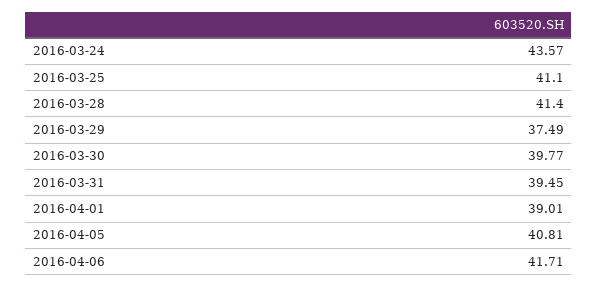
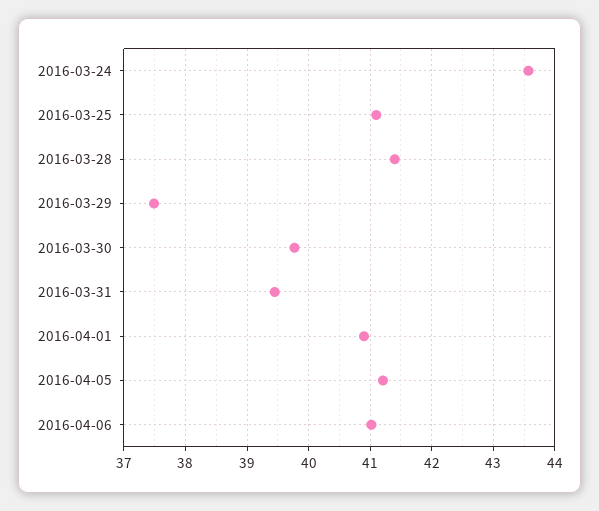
2016-04-01: 39.01 -> 40.9
2016-04-05: 40.81 -> 41.2
2016-04-06: 41.71 -> 41

